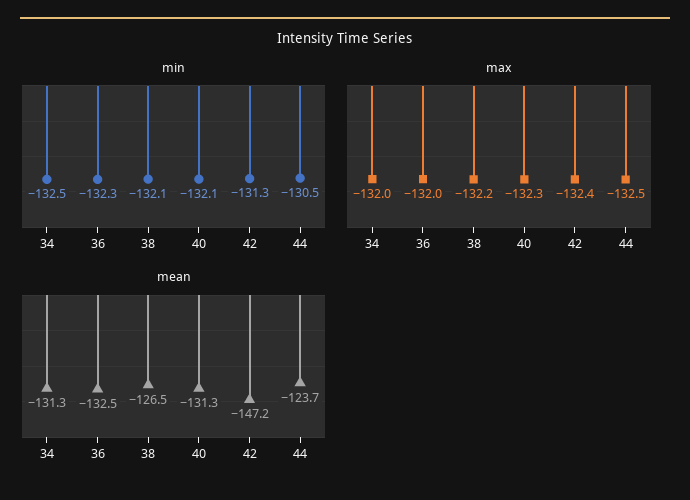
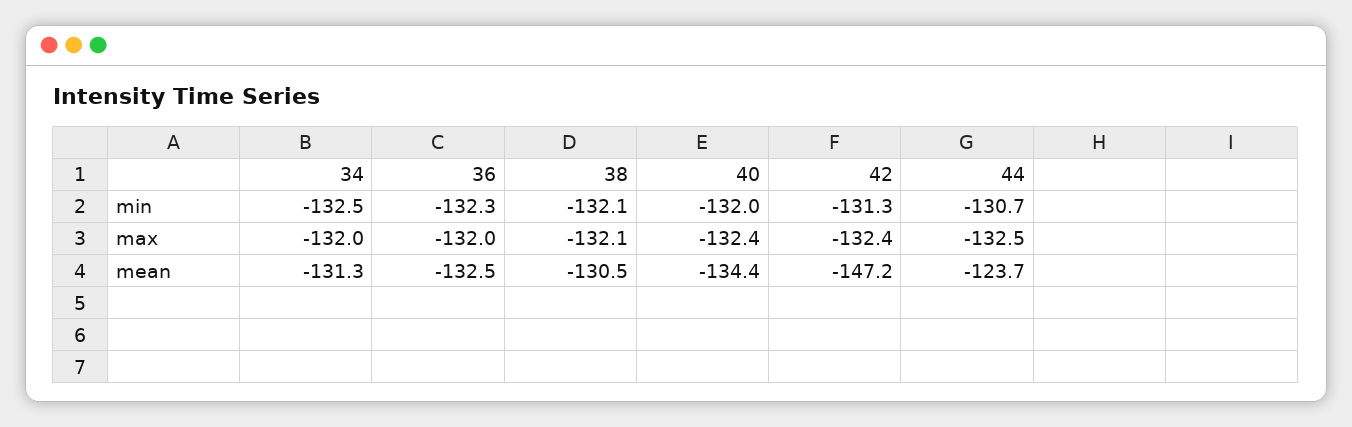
min, 40: -132.1 -> -132
min, 44: -130.5 -> -130.7
max, 38: -132.2 -> -132.1
max, 40: -132.3 -> -132.4
mean, 38: -126.5 -> -130.5
mean, 40: -131.3 -> -134.4

